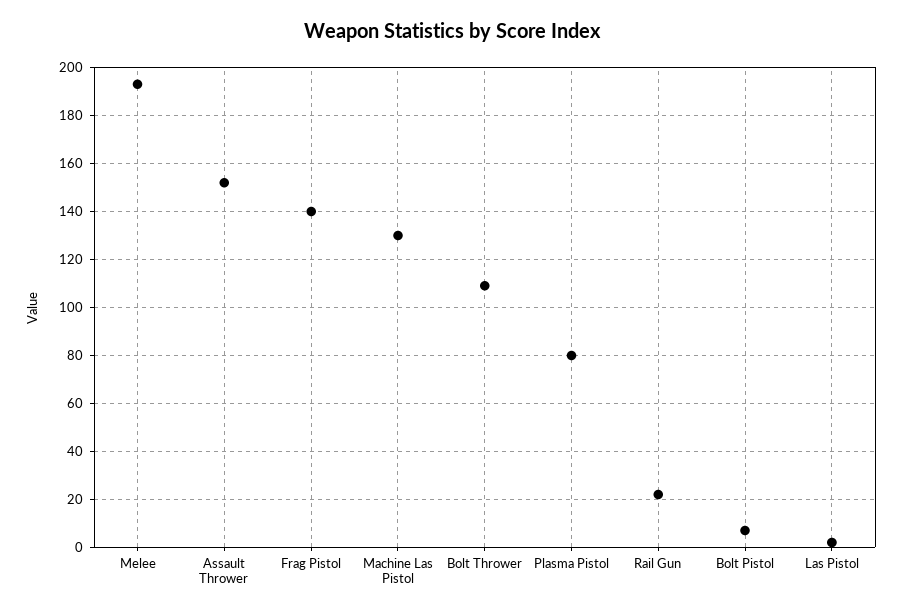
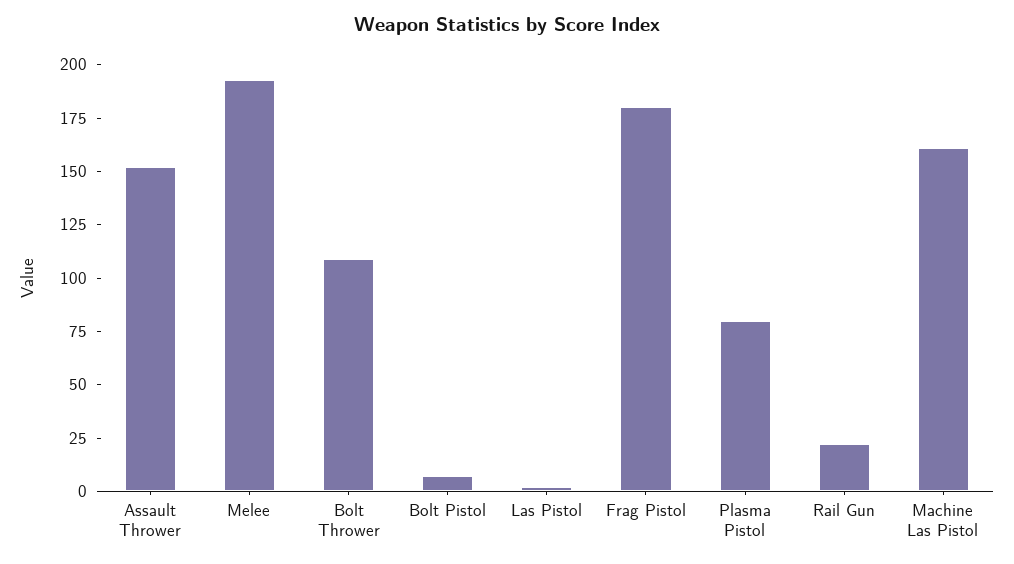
Frag Pistol: 140 -> 180
Machine Las Pistol: 130 -> 160

